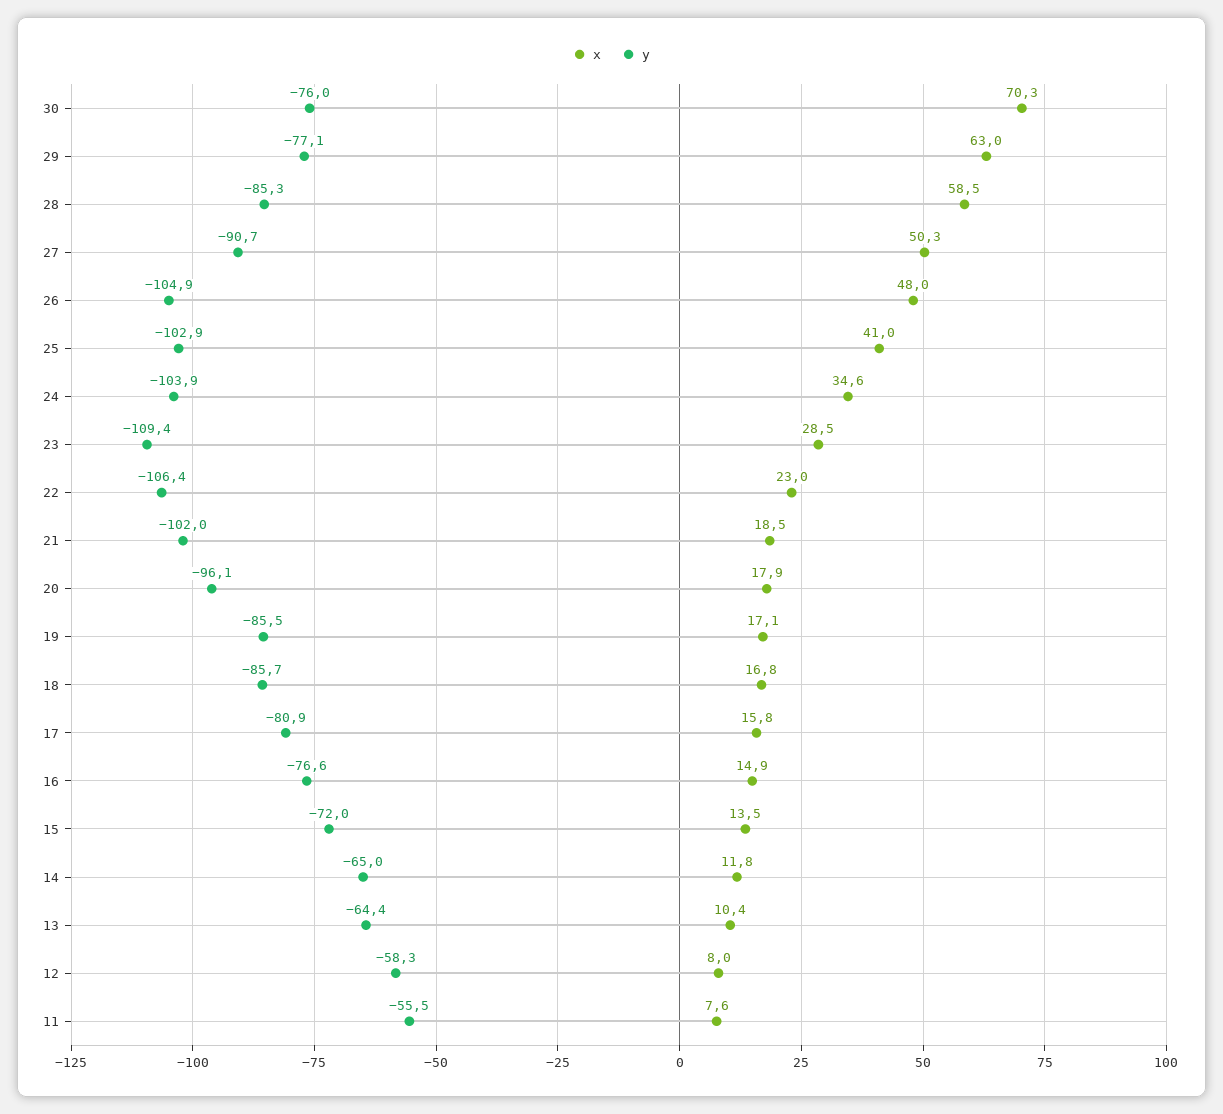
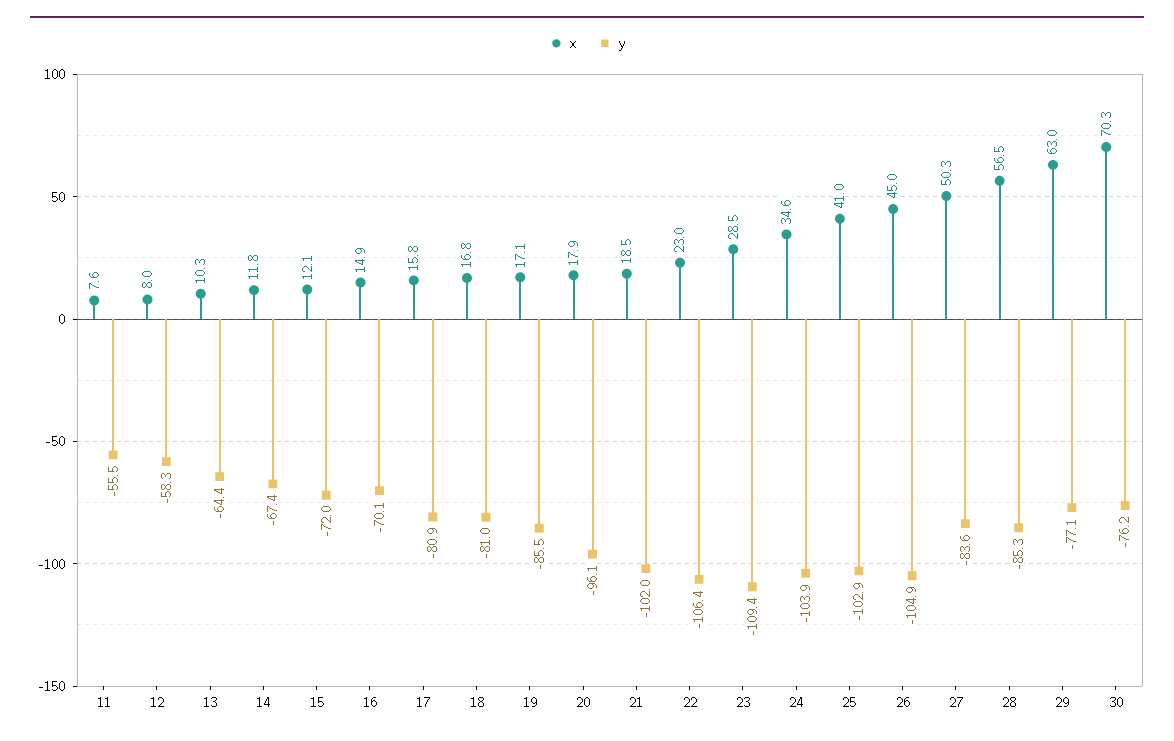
y, 30: -76 -> -76.2
x, 28: 58.5 -> 56.5
y, 27: -90.7 -> -83.6
x, 26: 48 -> 45
y, 18: -85.7 -> -81
y, 16: -76.6 -> -70.1
x, 15: 13.5 -> 12.1
y, 14: -65 -> -67.4
x, 13: 10.4 -> 10.3

